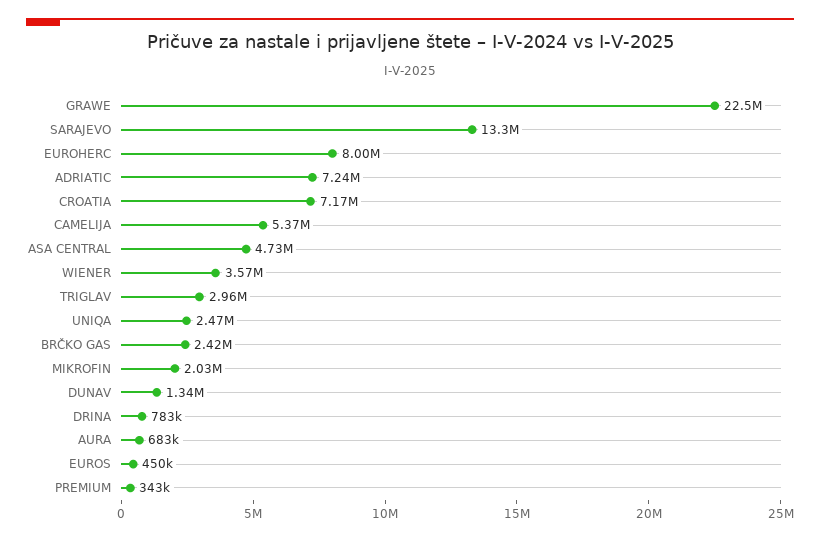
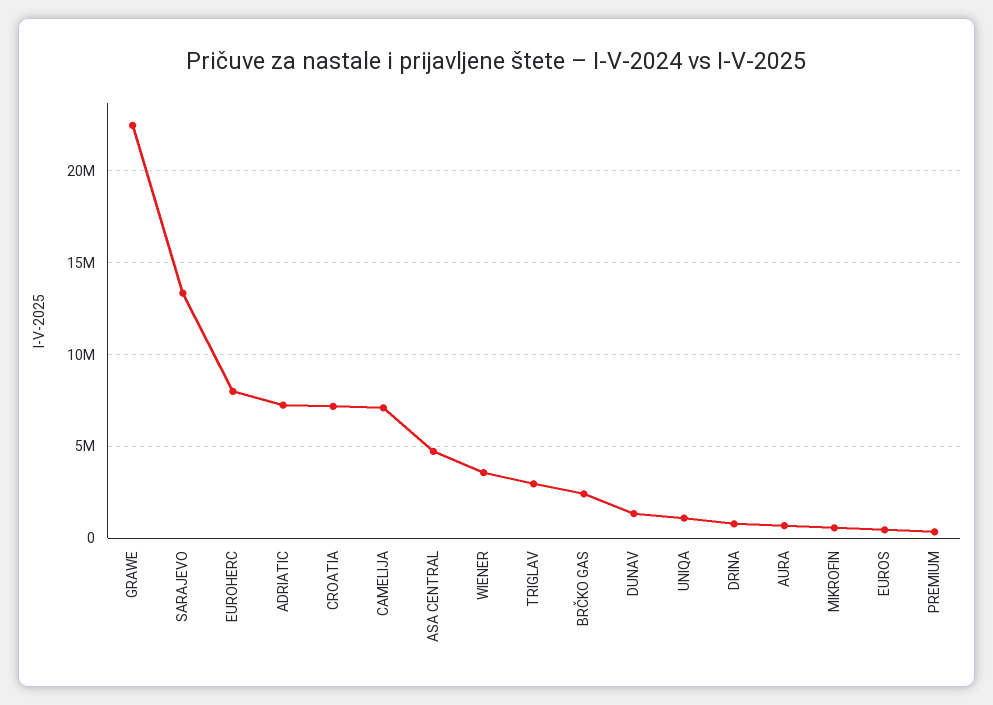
CAMELIJA: 5370000 -> 7000000
UNIQA: 2470000 -> 1000000
MIKROFIN: 2030000 -> 500000

